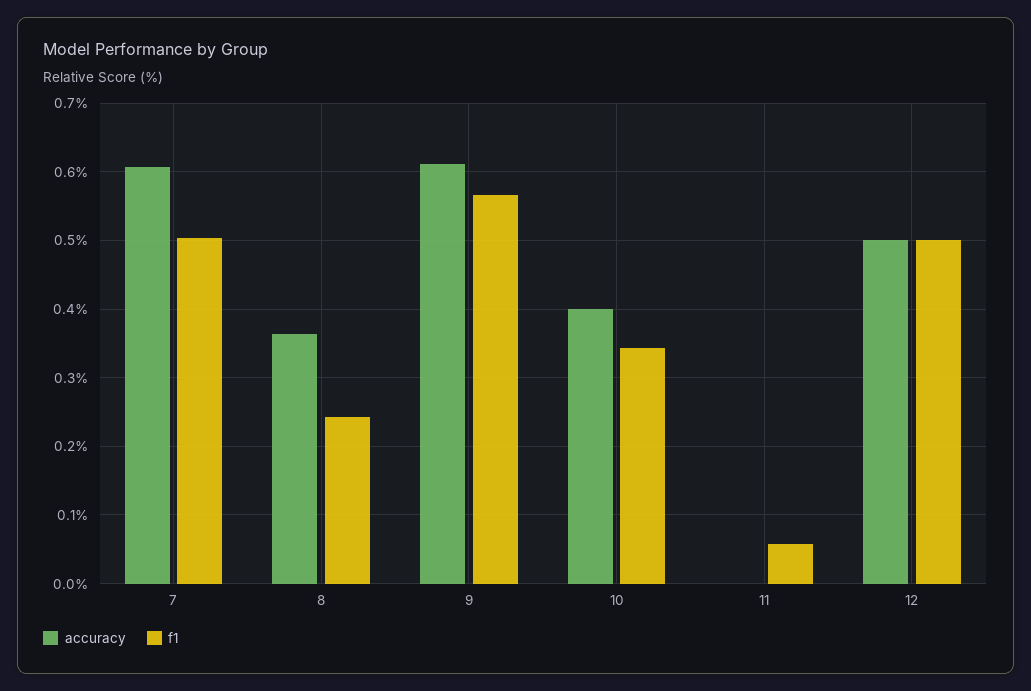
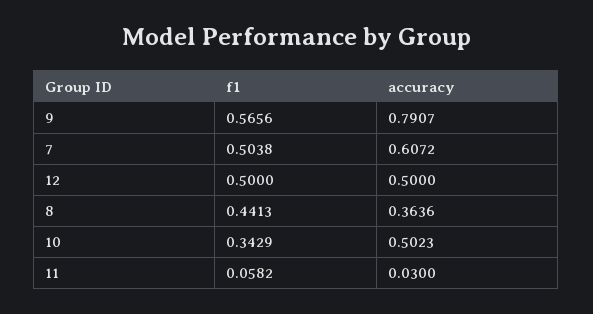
f1, 8: 0.24 -> 0.4413
accuracy, 9: 0.61 -> 0.7907
accuracy, 10: 0.4 -> 0.5023
accuracy, 11: 0 -> 0.03

